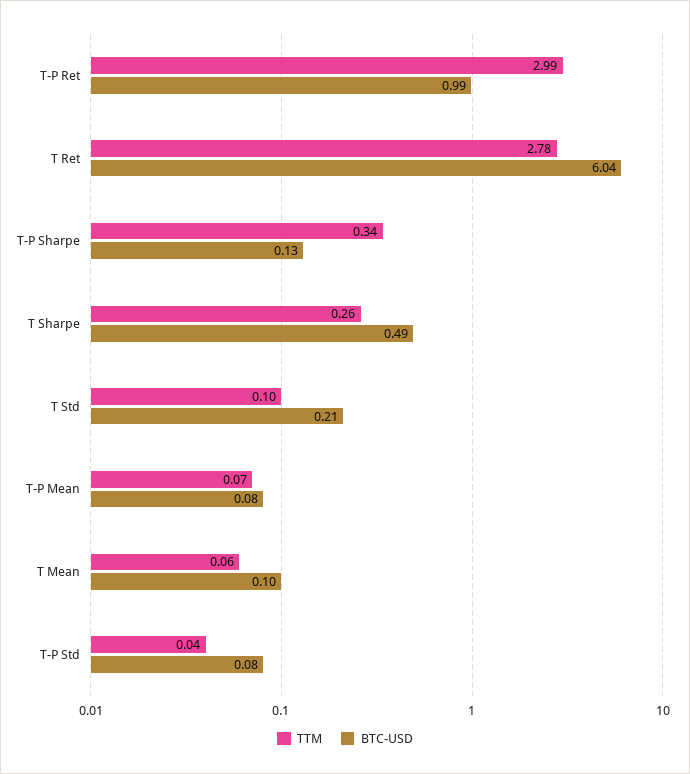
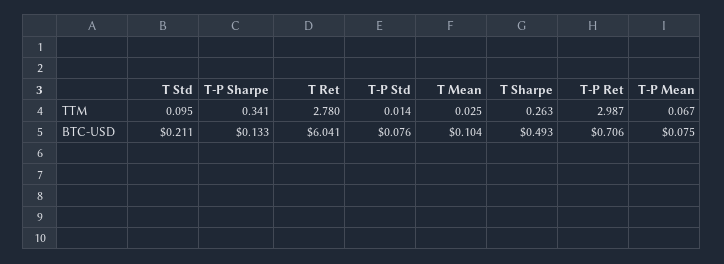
BTC-USD, T-P Ret: 0.99 -> 0.706
TTM, T Mean: 0.06 -> 0.025
TTM, T-P Std: 0.04 -> 0.014

